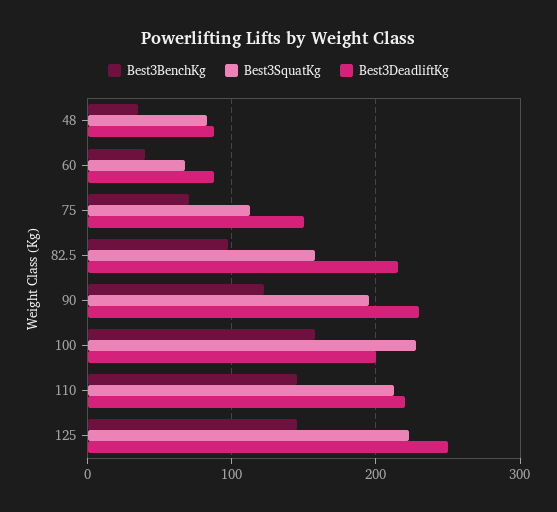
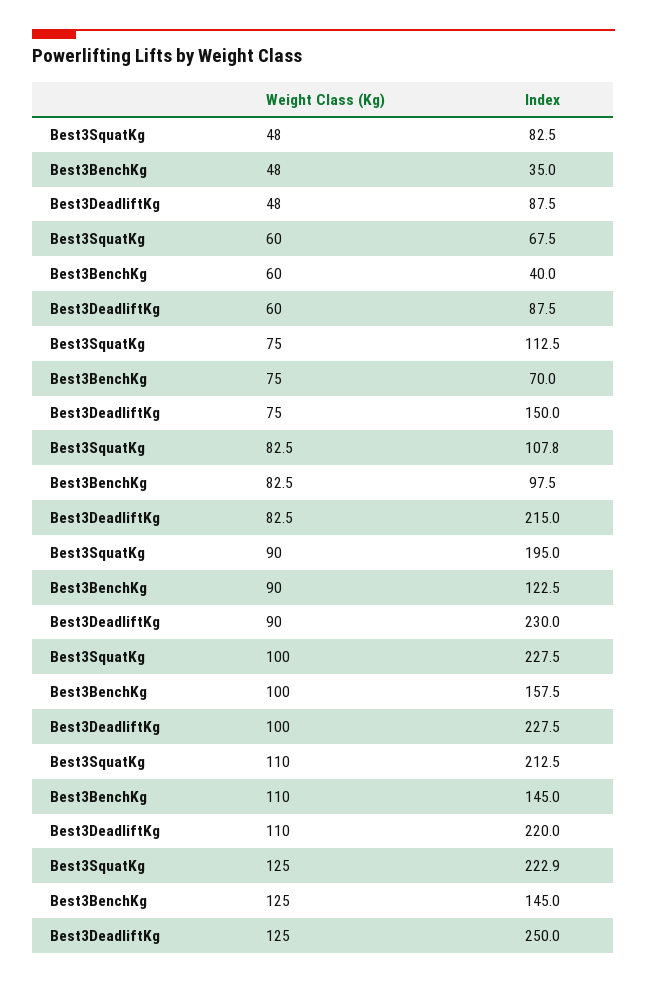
Best3SquatKg, 82.5: 160 -> 107.8
Best3DeadliftKg, 100: 200 -> 227.5

